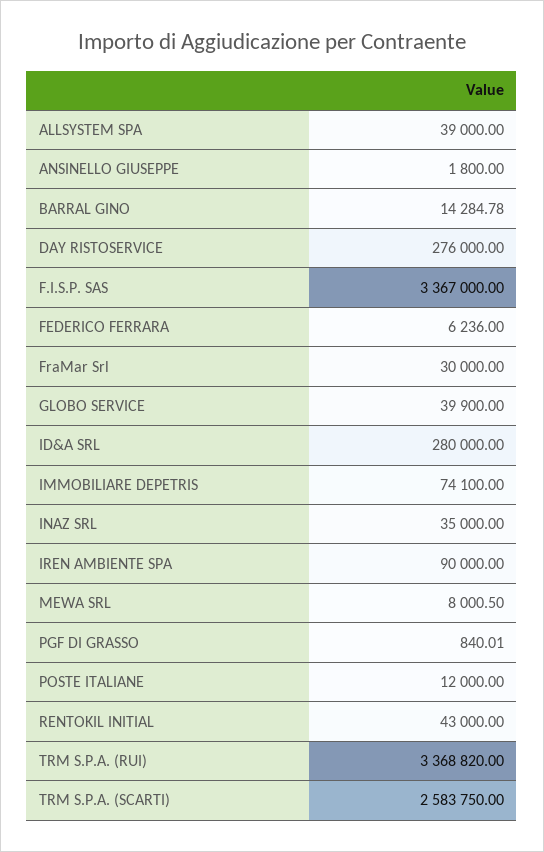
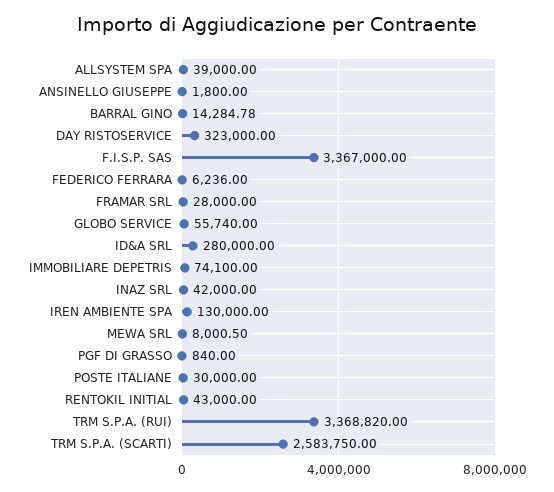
DAY RISTOSERVICE: 276000 -> 323000
FraMar Srl: 30000 -> 28000
GLOBO SERVICE: 39900 -> 55740
INAZ SRL: 35000 -> 42000
IREN AMBIENTE SPA: 90000 -> 130000
PGF DI GRASSO: 840.01 -> 840
POSTE ITALIANE: 12000 -> 30000

